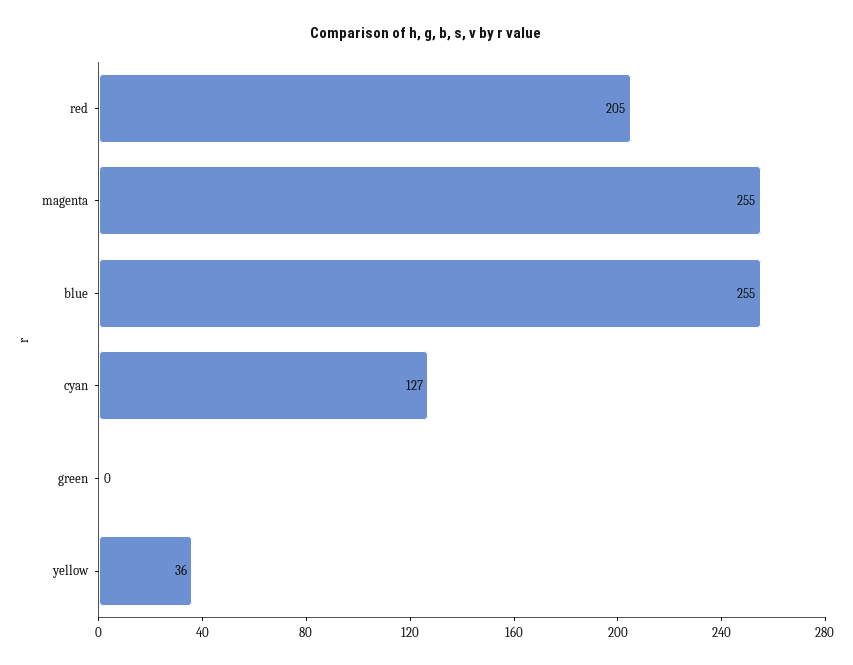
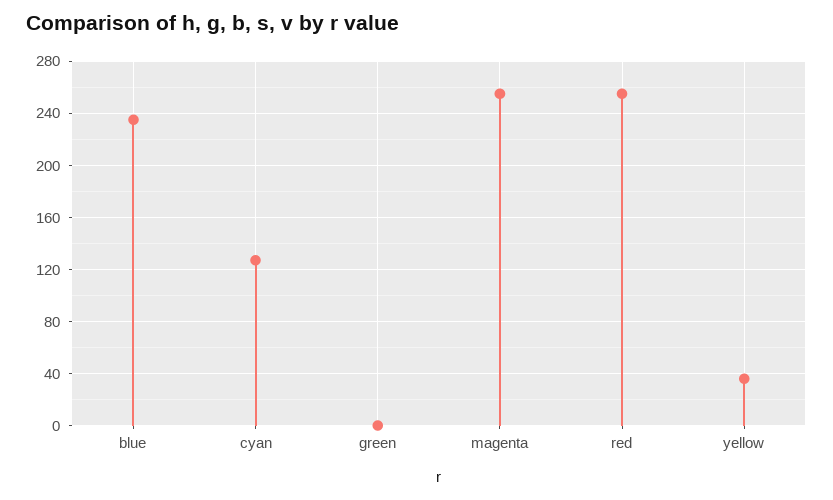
red: 205 -> 255
blue: 255 -> 235

